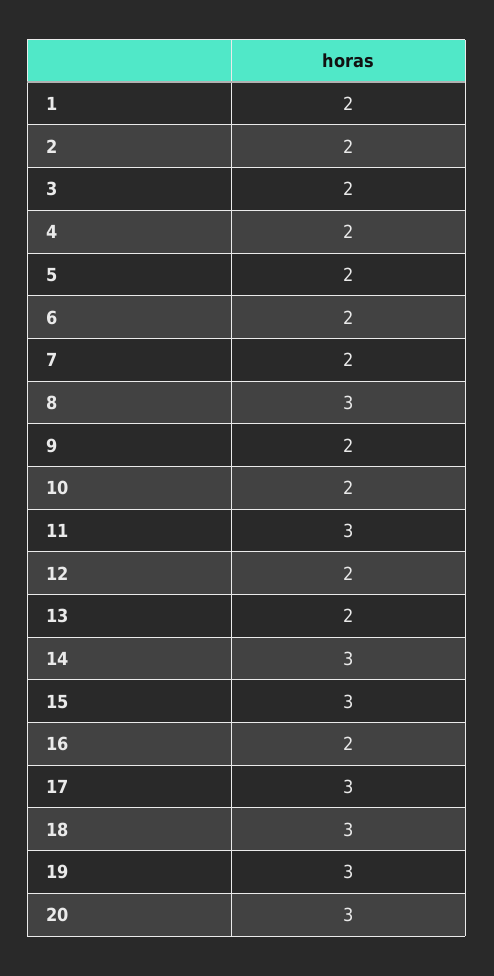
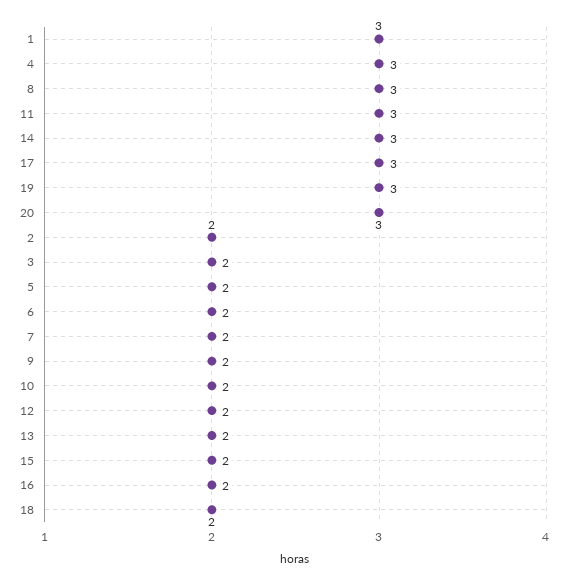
1: 2 -> 3
4: 2 -> 3
15: 3 -> 2
18: 3 -> 2

